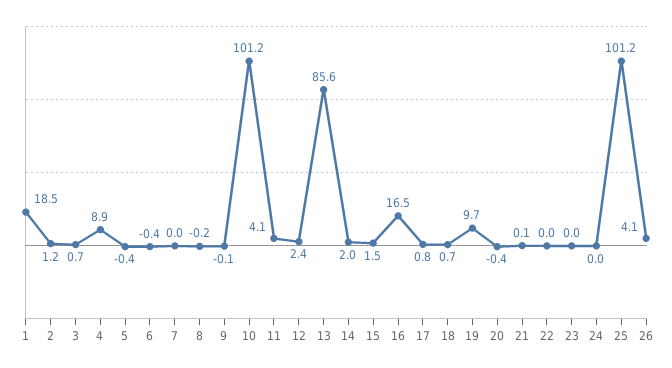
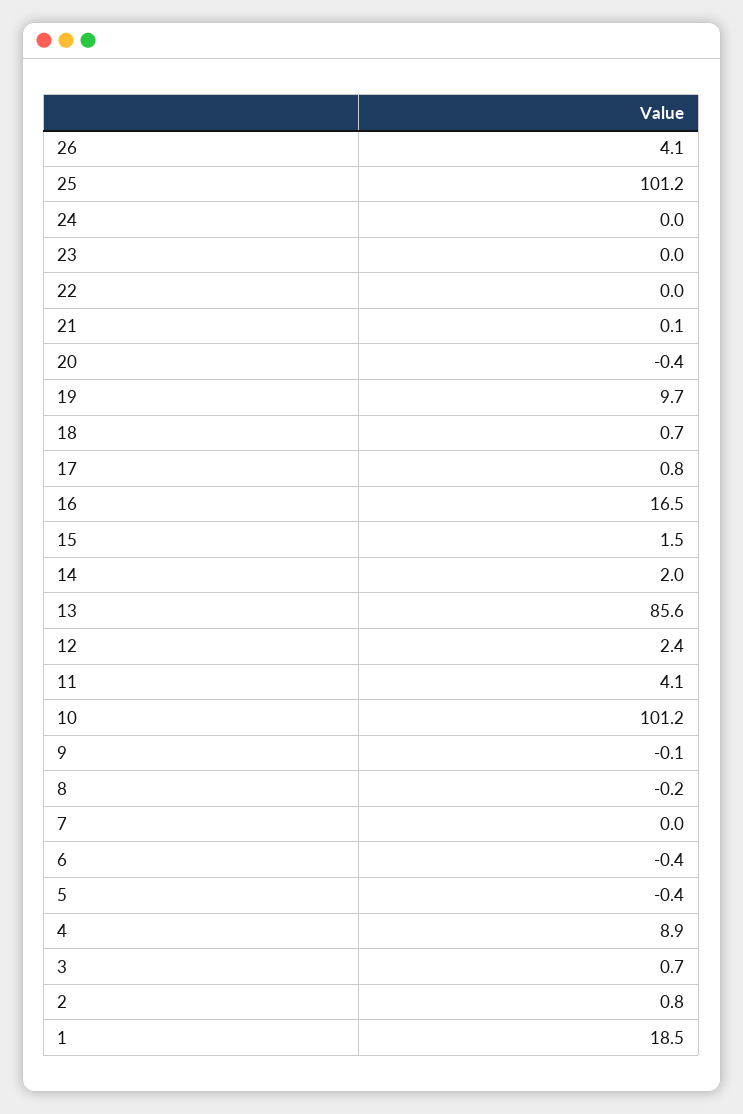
2: 1.2 -> 0.8

